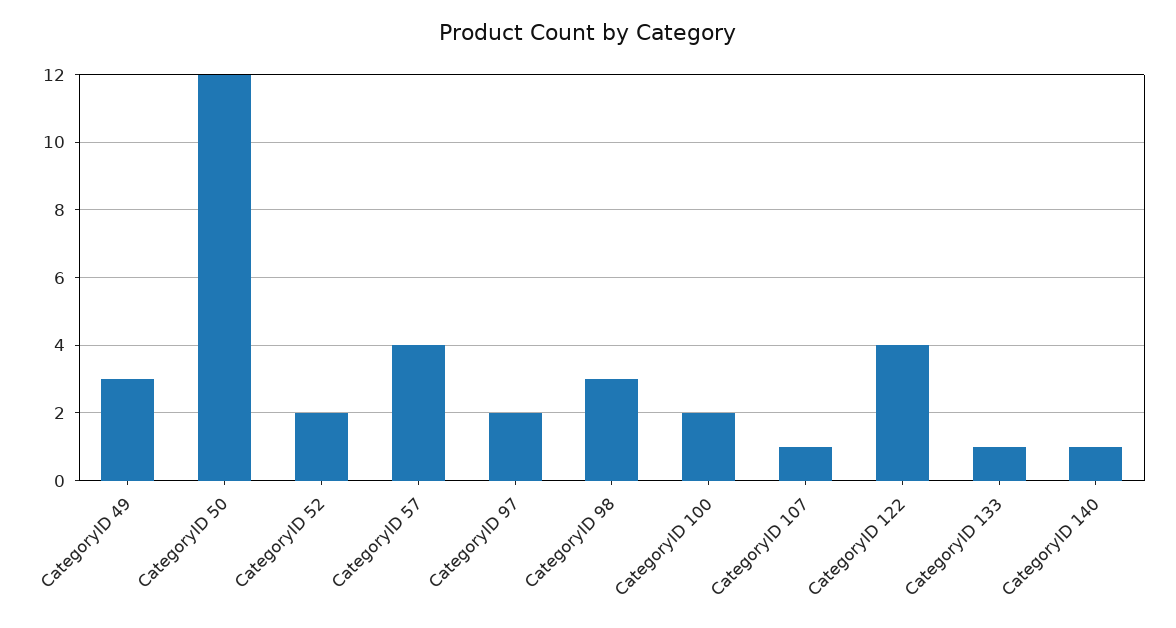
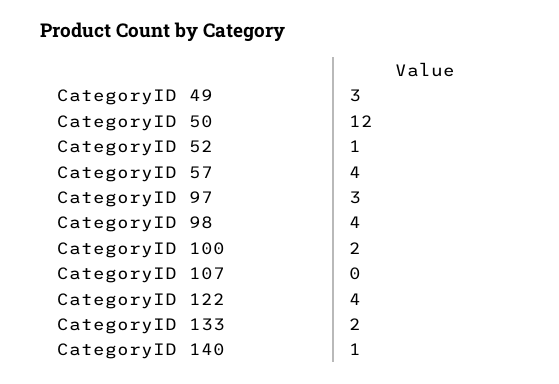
CategoryID 52: 2 -> 1
CategoryID 97: 2 -> 3
CategoryID 98: 3 -> 4
CategoryID 107: 1 -> 0
CategoryID 133: 1 -> 2

